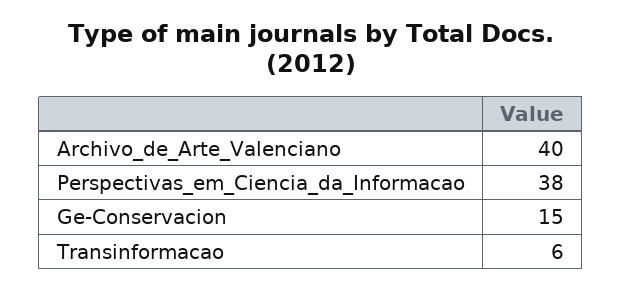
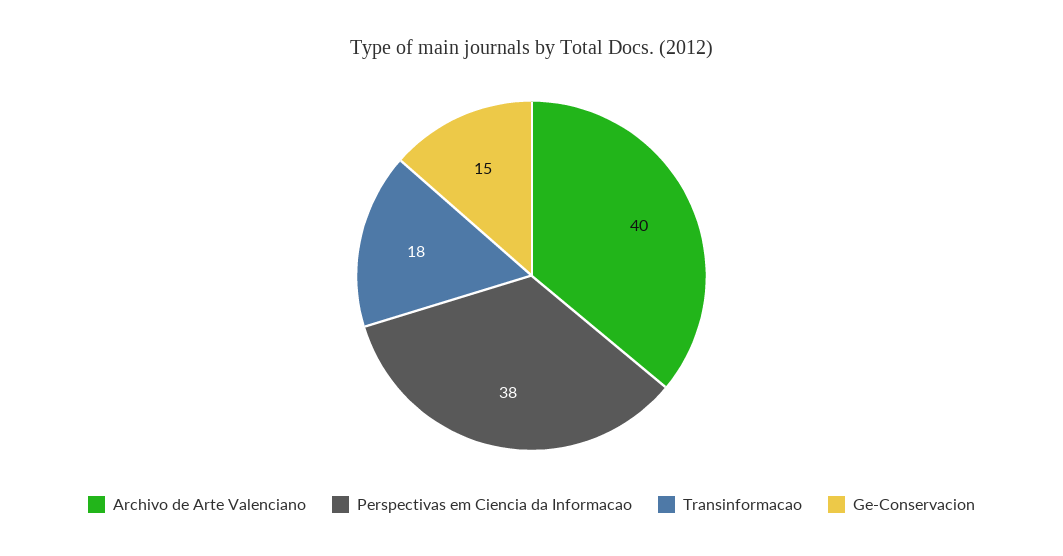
Transinformacao: 6 -> 18

